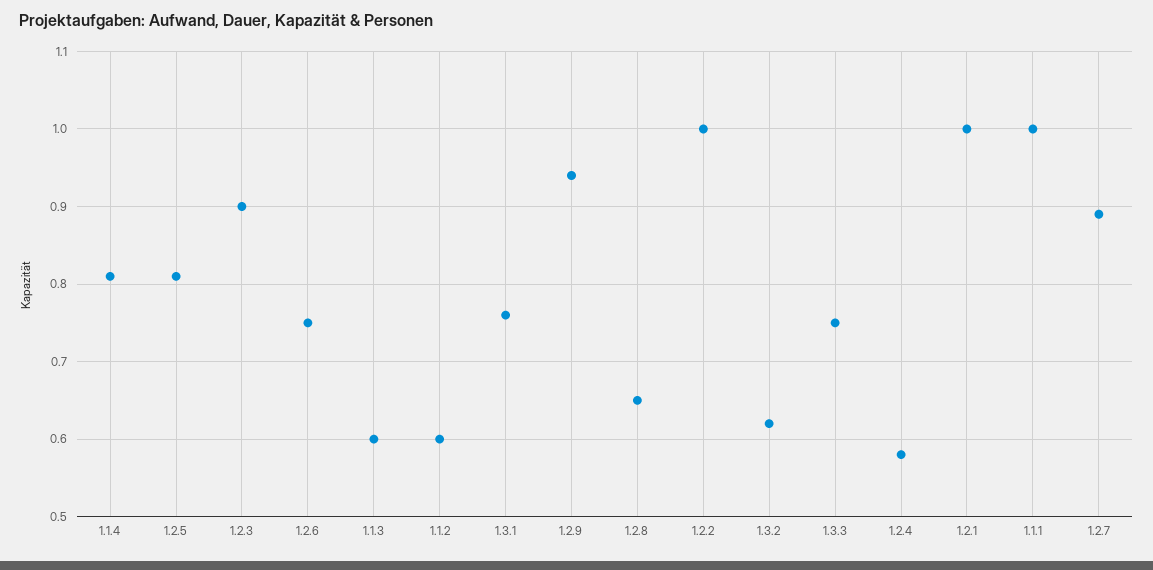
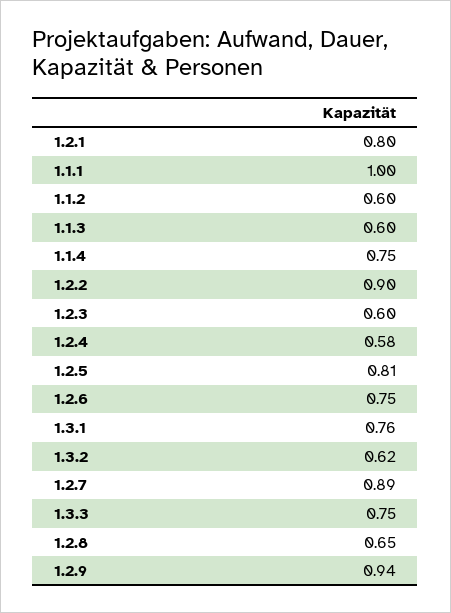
1.1.4: 0.81 -> 0.75
1.2.3: 0.9 -> 0.6
1.2.2: 1 -> 0.9
1.2.1: 1 -> 0.8

